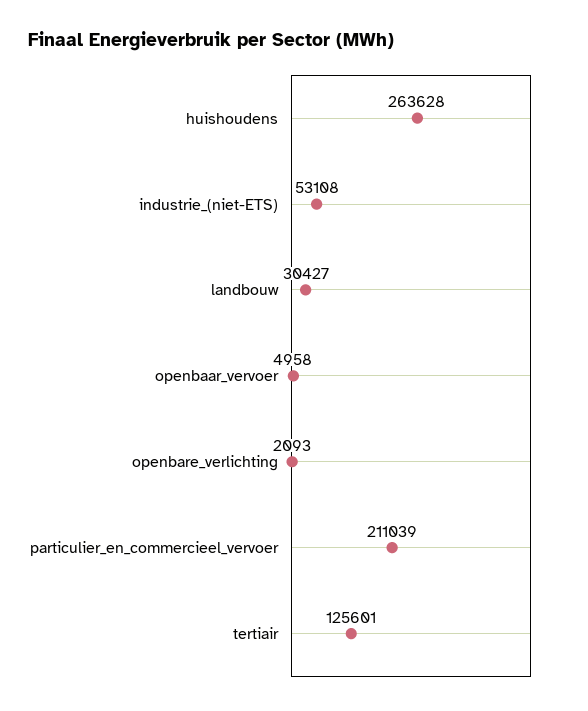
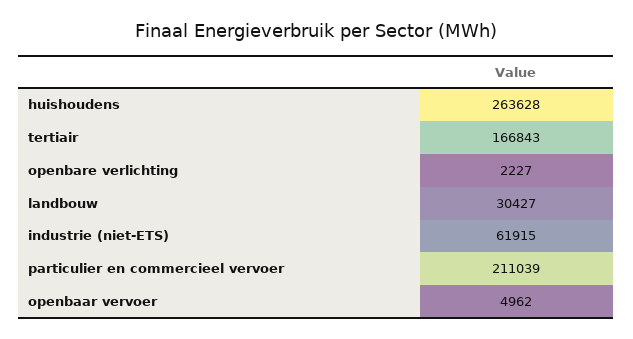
industrie_(niet-ETS): 53108 -> 61915
openbaar_vervoer: 4958 -> 4962
openbare_verlichting: 2093 -> 2227
tertiair: 125601 -> 166843

